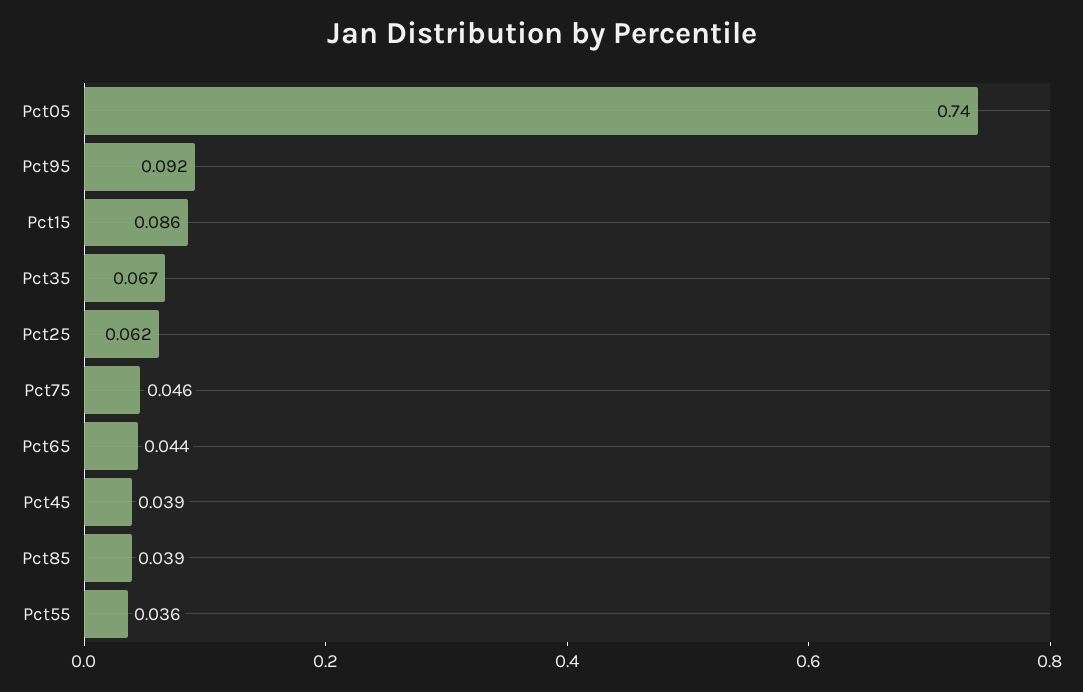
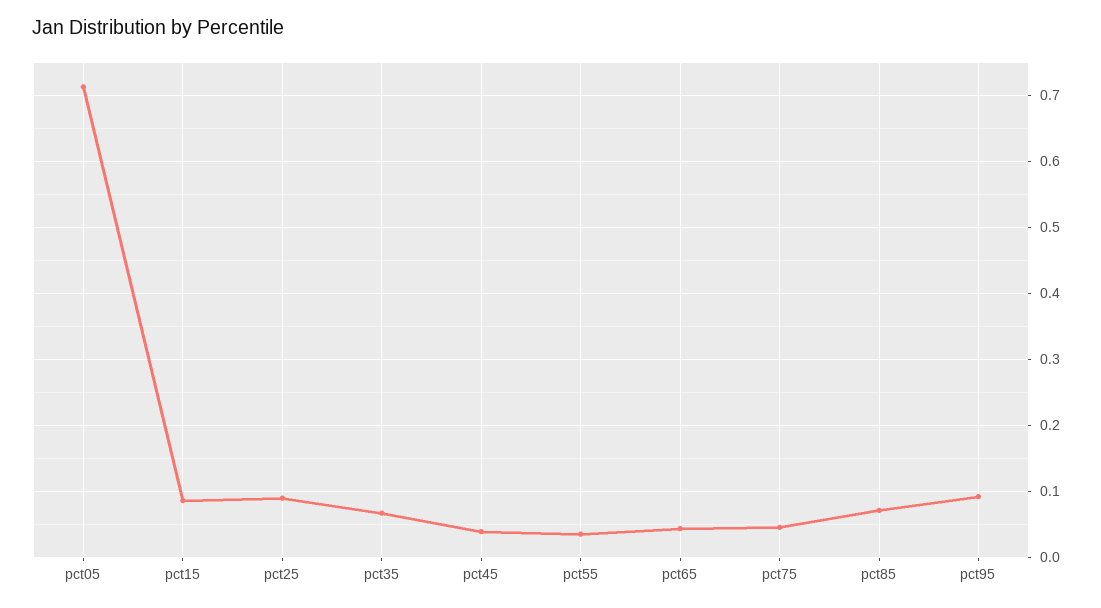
Pct05: 0.74 -> 0.71
Pct25: 0.062 -> 0.09
Pct85: 0.039 -> 0.07

